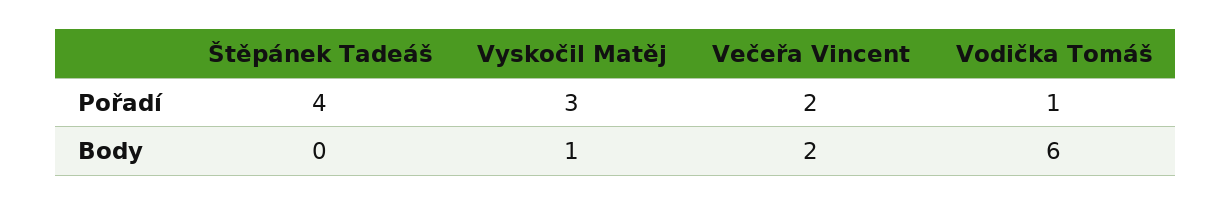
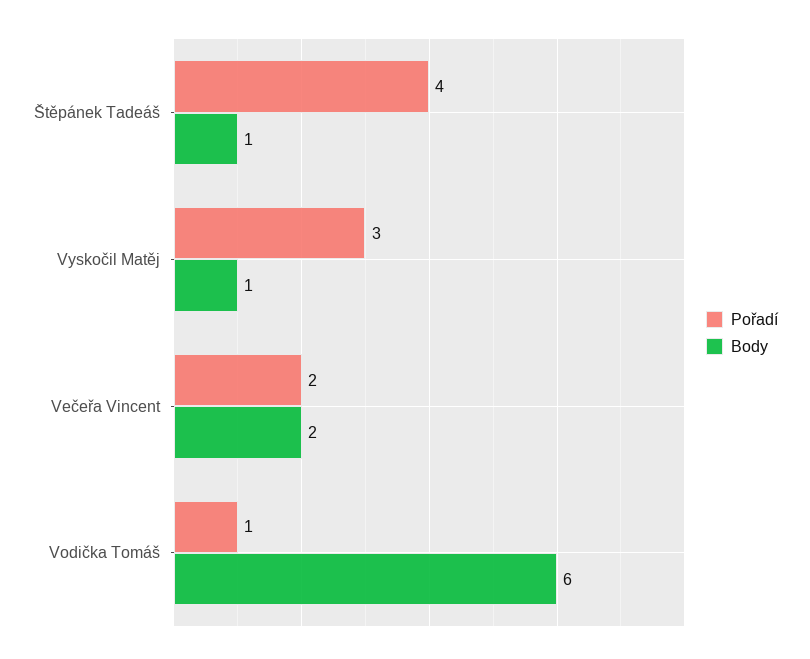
Body, Štěpánek Tadeáš: 0 -> 1

